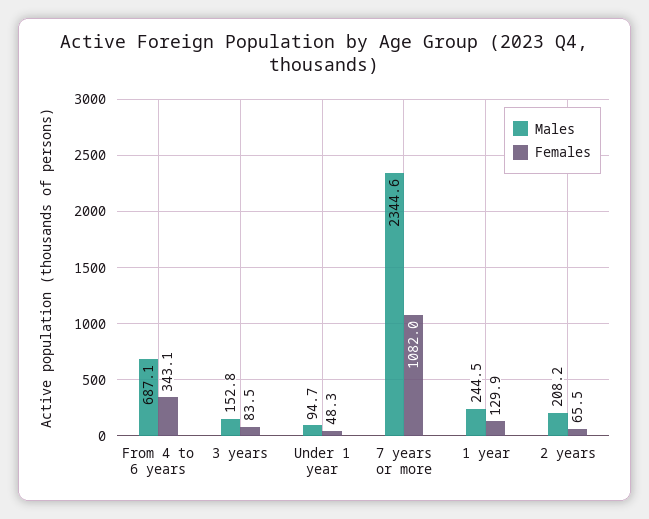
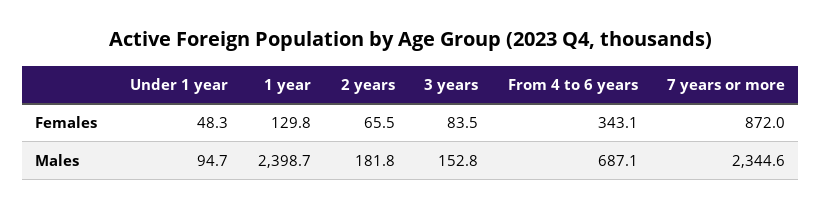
Females, 7 years or more: 1082 -> 872
Males, 1 year: 244.5 -> 2398.7
Females, 1 year: 129.9 -> 129.8
Males, 2 years: 208.2 -> 181.8

